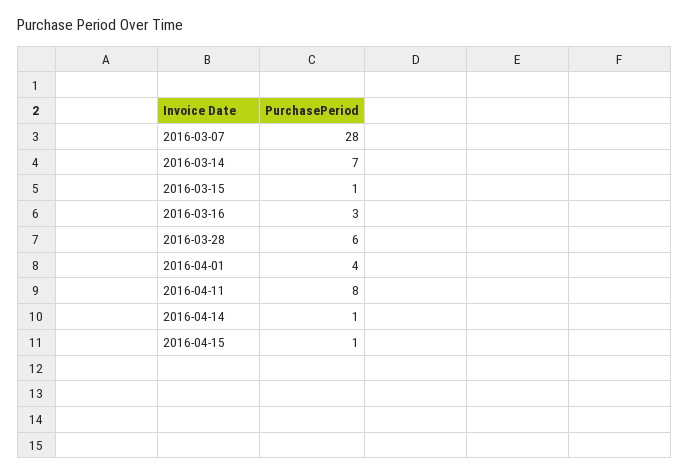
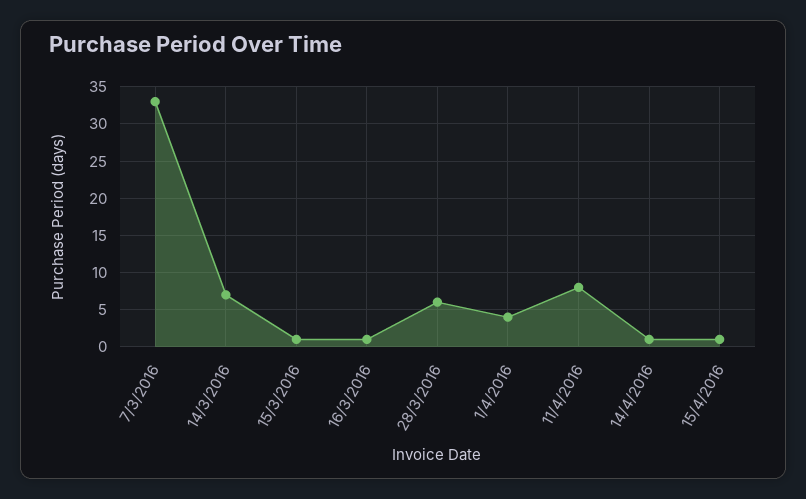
2016-03-07: 28 -> 33
2016-03-16: 3 -> 1

